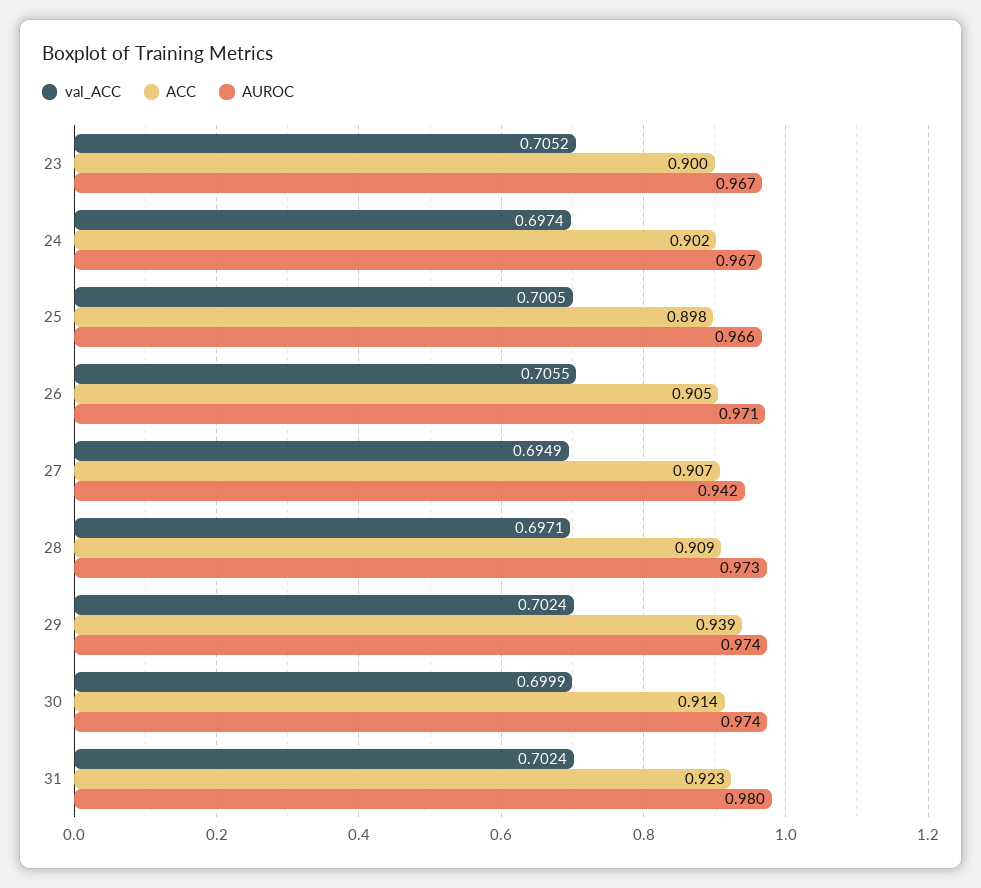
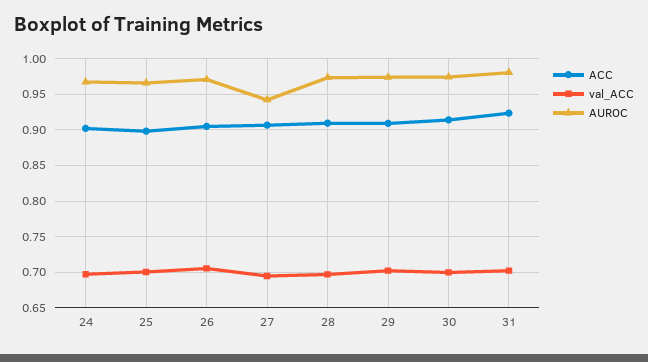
val_ACC, 23: 0.7052 -> none
ACC, 23: 0.9 -> none
AUROC, 23: 0.967 -> none
ACC, 29: 0.939 -> 0.91

